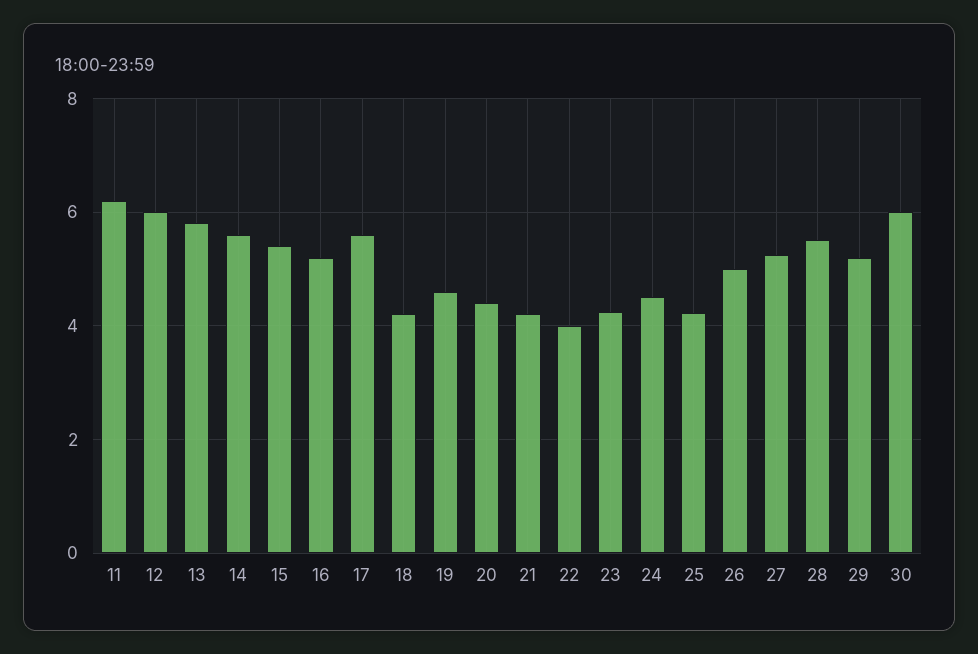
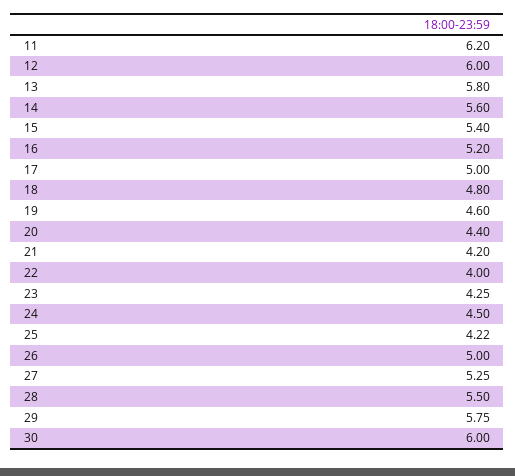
17: 5.6 -> 5
18: 4.2 -> 4.8
29: 5.2 -> 5.75

